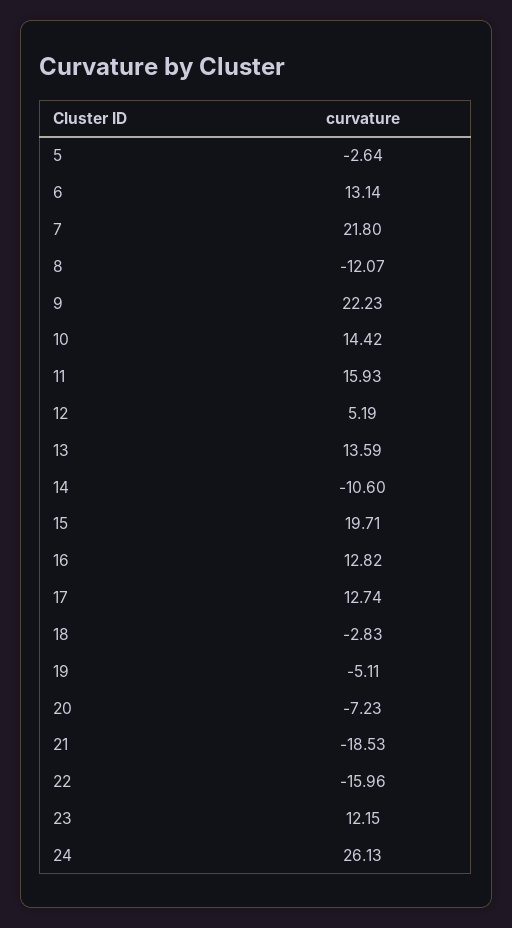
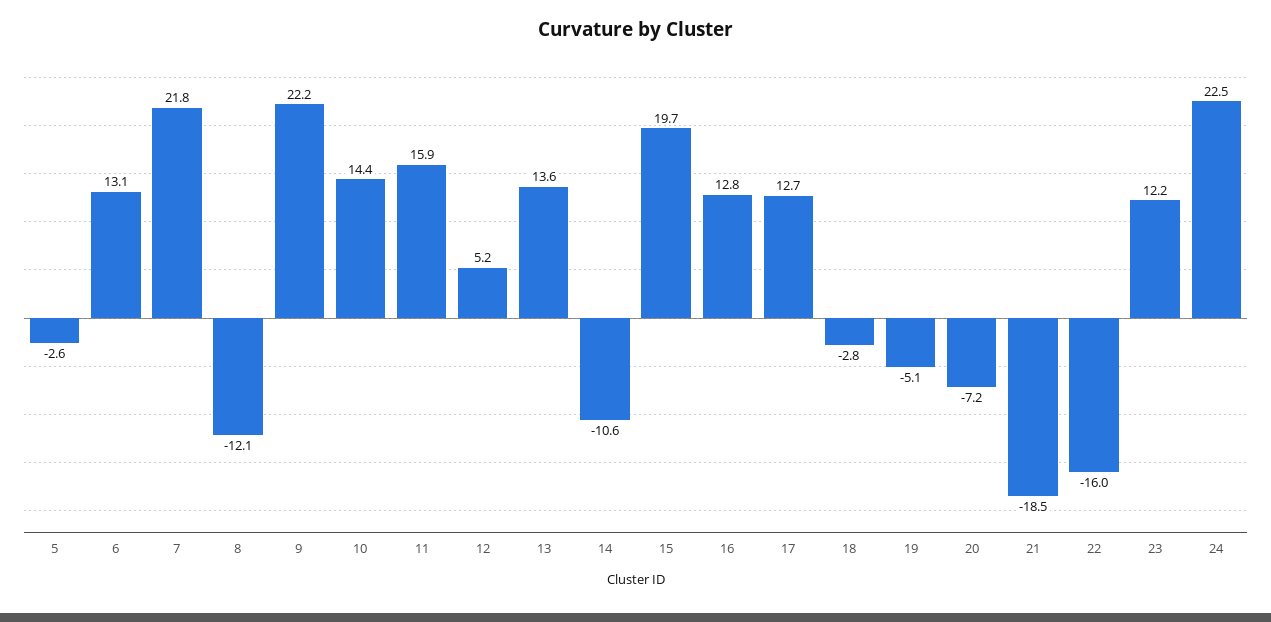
24: 26.13 -> 22.5

